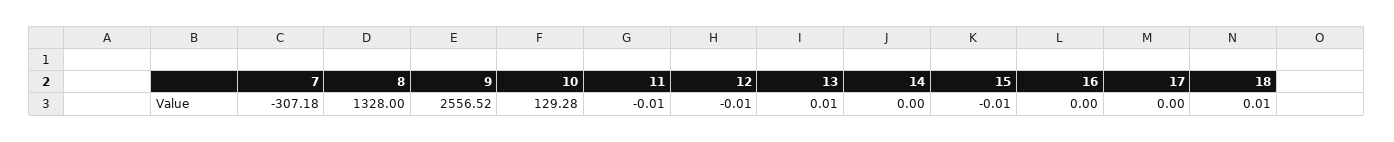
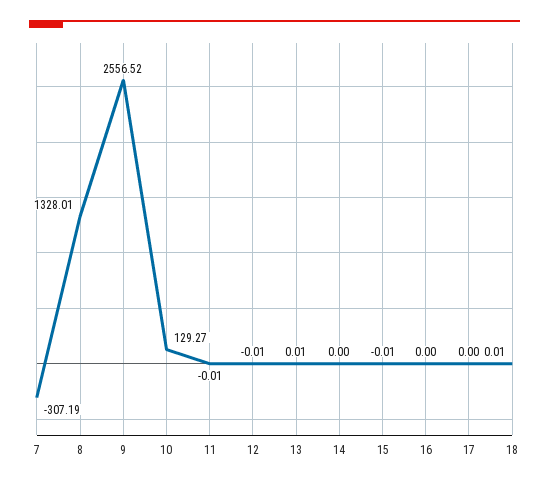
7: -307.18 -> -307.19
8: 1328 -> 1328.01
10: 129.28 -> 129.27

